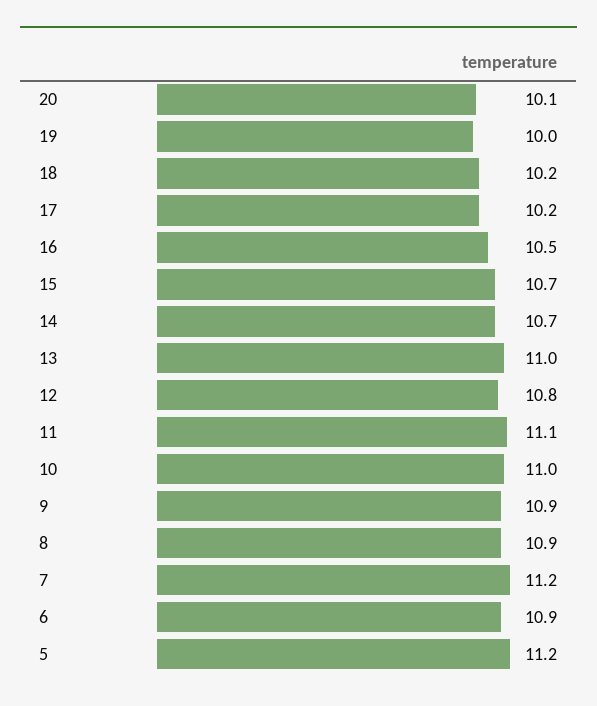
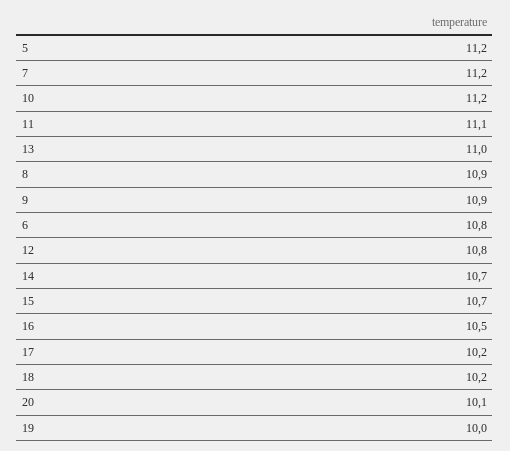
10: 11 -> 11.2
6: 10.9 -> 10.8

